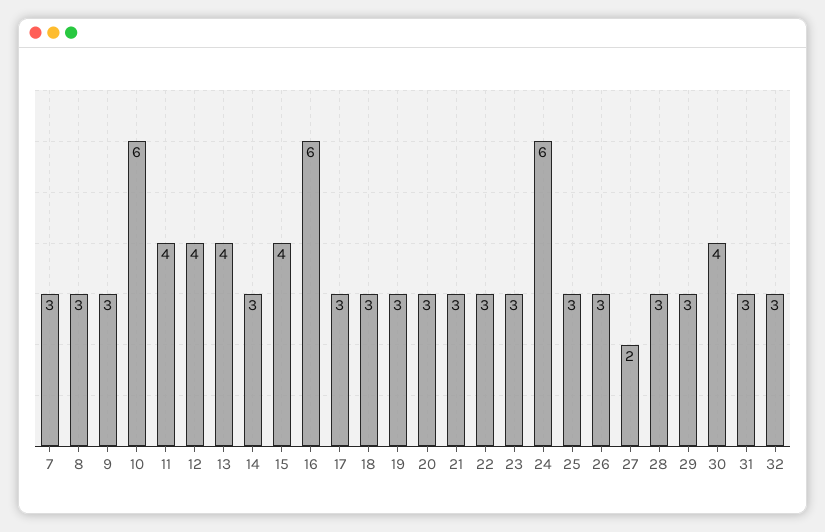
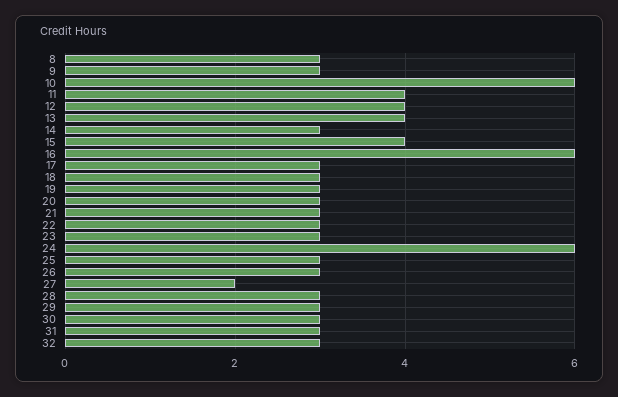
7: 3 -> none
30: 4 -> 3

